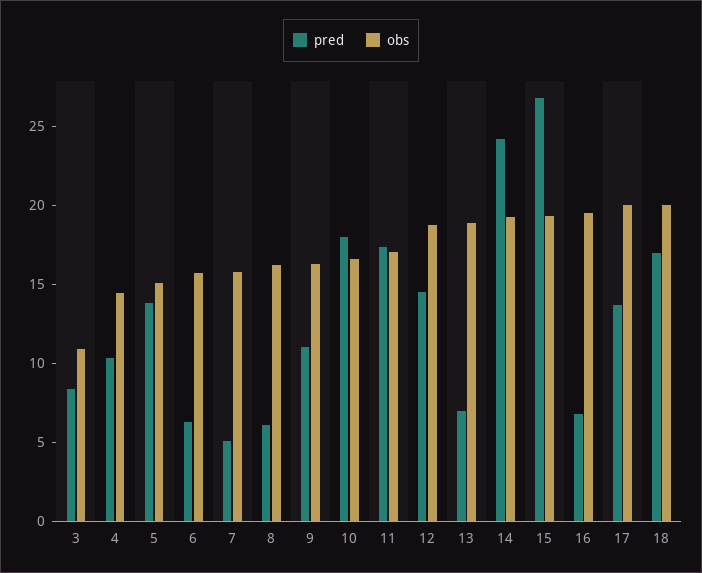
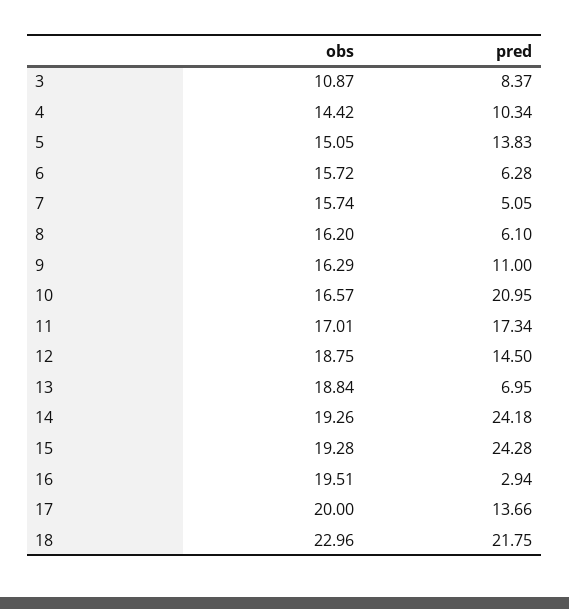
pred, 10: 18 -> 20.95
pred, 15: 27 -> 24.28
pred, 16: 7 -> 2.94
pred, 18: 17 -> 21.75
obs, 18: 20 -> 22.96

